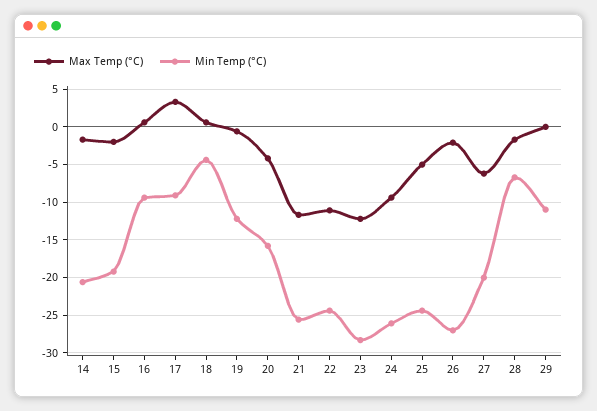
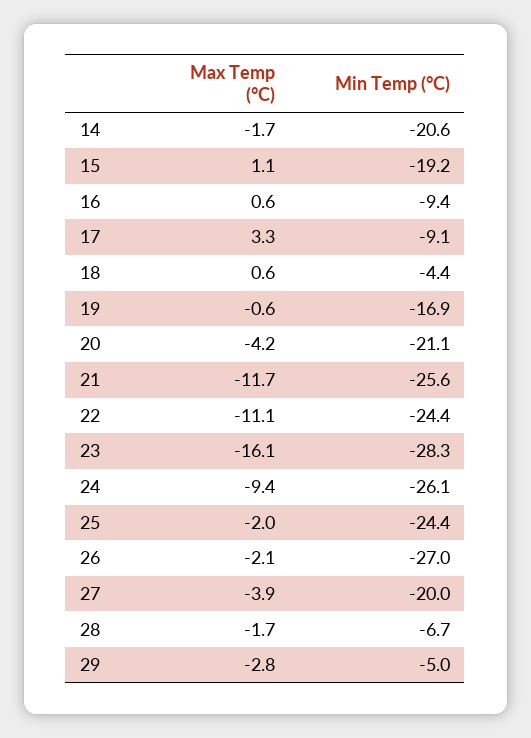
Max Temp (°C), 15: -2 -> 1.1
Min Temp (°C), 19: -12 -> -16.9
Min Temp (°C), 20: -16 -> -21.1
Max Temp (°C), 23: -12 -> -16.1
Max Temp (°C), 25: -5 -> -2
Max Temp (°C), 27: -6 -> -3.9
Max Temp (°C), 29: 0 -> -2.8
Min Temp (°C), 29: -11 -> -5

